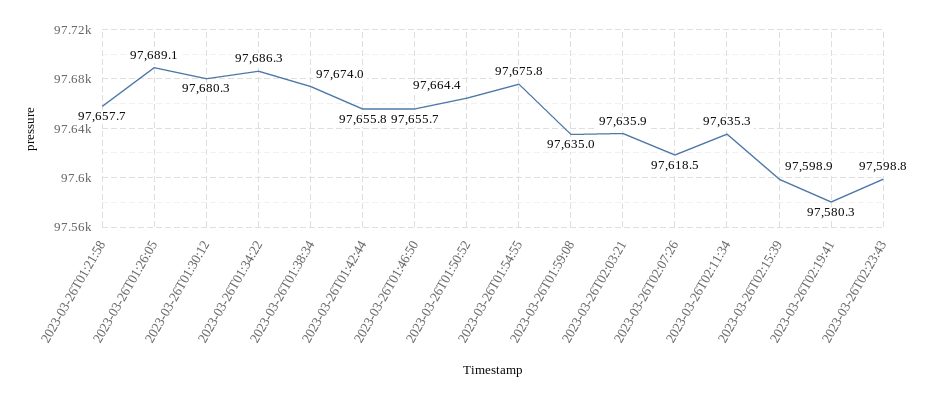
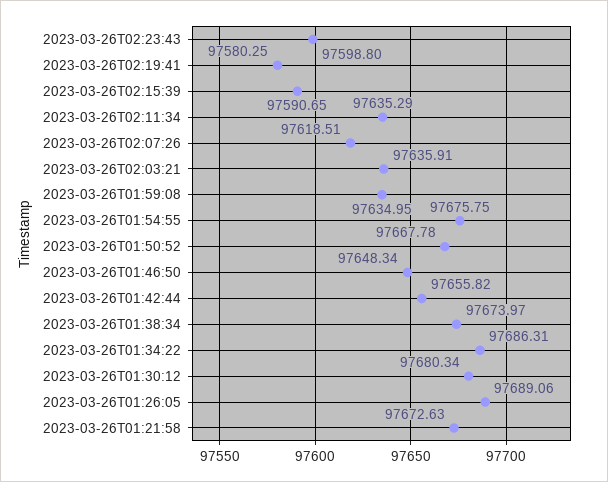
2023-03-26T01:21:58: 97657.7 -> 97672.63
2023-03-26T01:46:50: 97655.7 -> 97648.34
2023-03-26T01:50:52: 97664.4 -> 97667.78
2023-03-26T02:15:39: 97598.9 -> 97590.65

